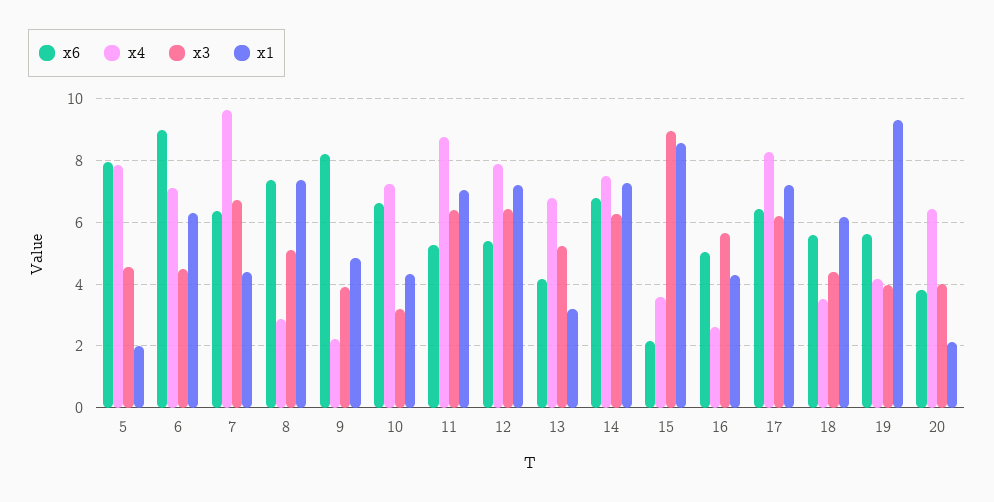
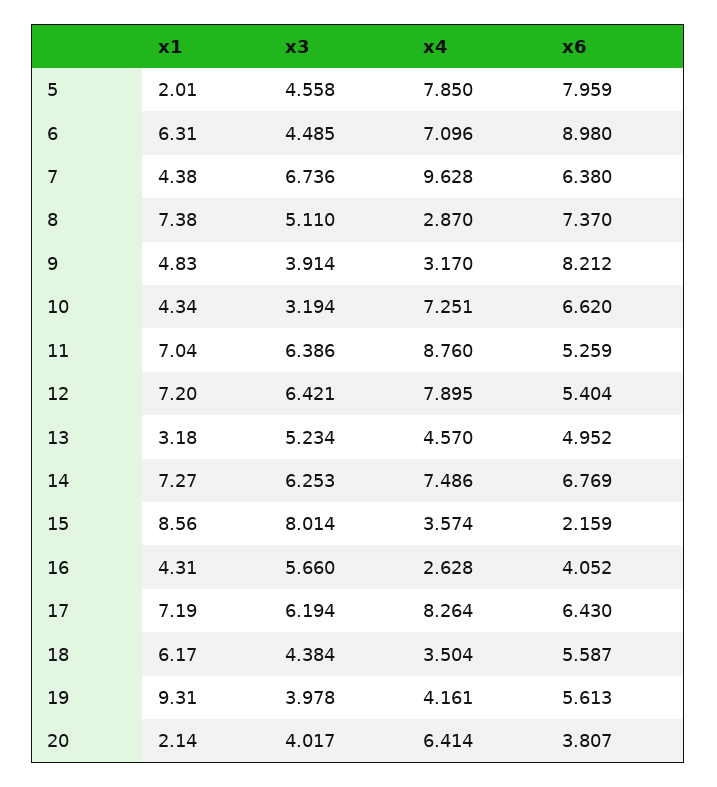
x4, 9: 2.2 -> 3.17
x6, 13: 4.2 -> 4.952
x4, 13: 6.8 -> 4.57
x3, 15: 9 -> 8.014
x6, 16: 5 -> 4.052

